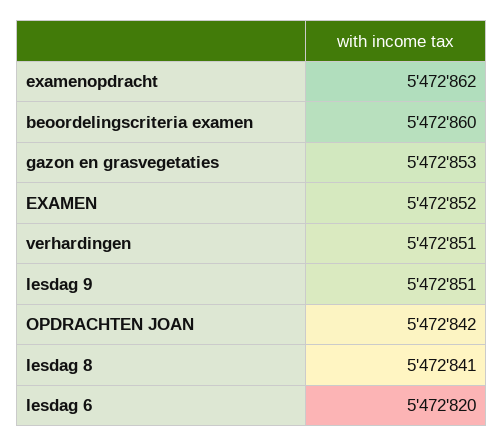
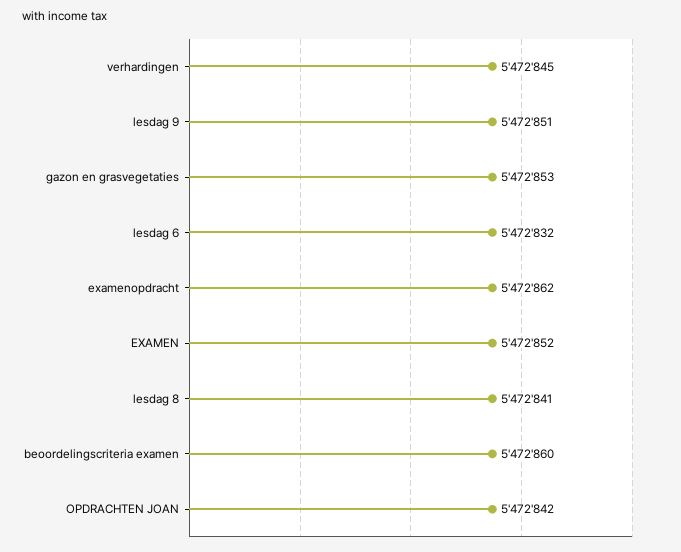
verhardingen: 5472851 -> 5472845
lesdag 6: 5472820 -> 5472832

